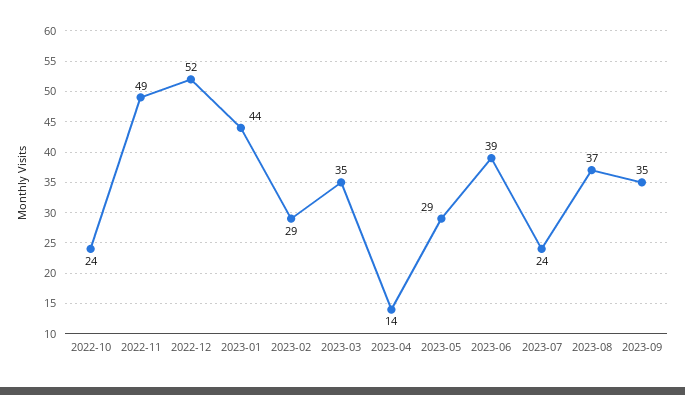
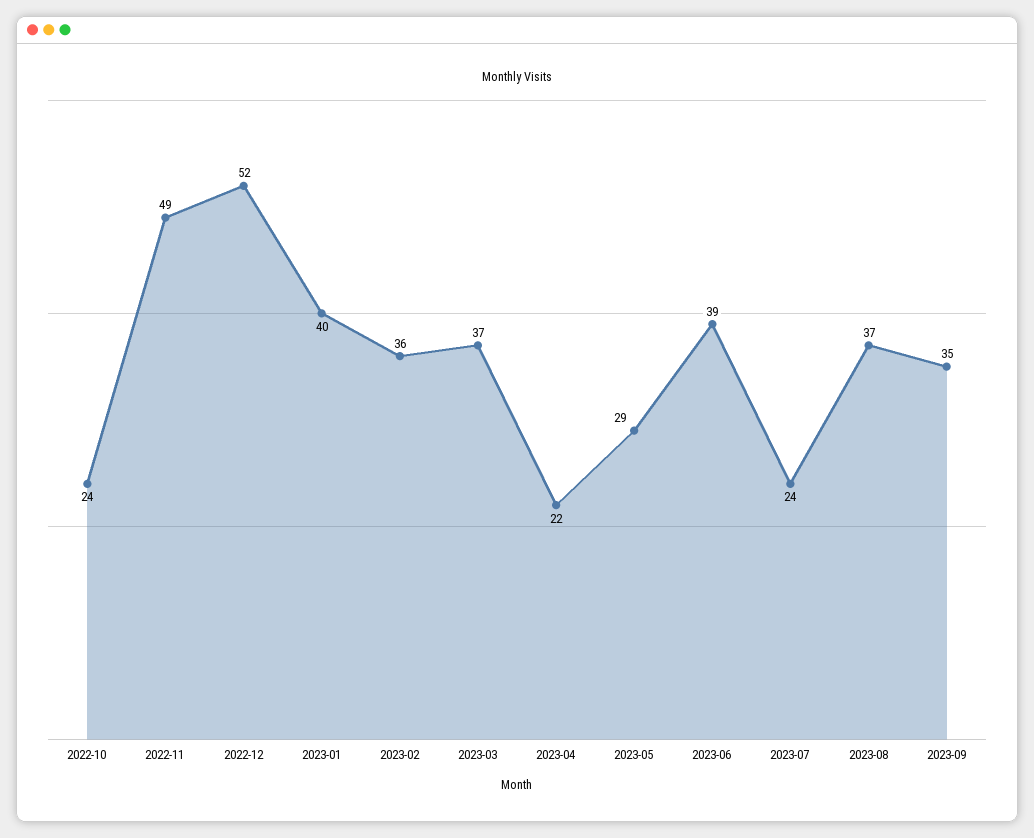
2023-01: 44 -> 40
2023-02: 29 -> 36
2023-03: 35 -> 37
2023-04: 14 -> 22

